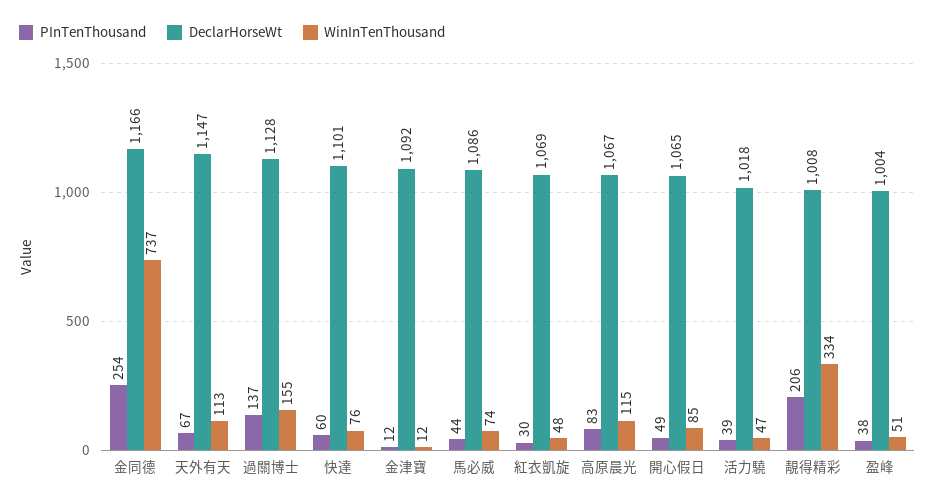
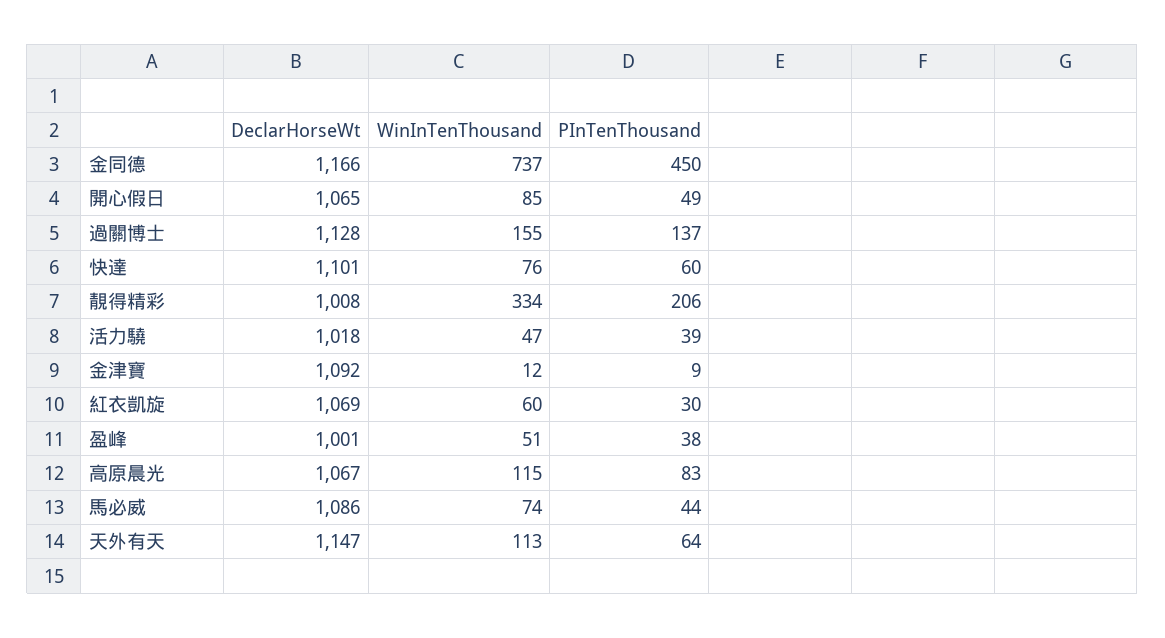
PInTenThousand, 金同德: 254 -> 450
PInTenThousand, 天外有天: 67 -> 64
PInTenThousand, 金津寶: 12 -> 9
WinInTenThousand, 紅衣凱旋: 48 -> 60
DeclarHorseWt, 盈峰: 1004 -> 1001

